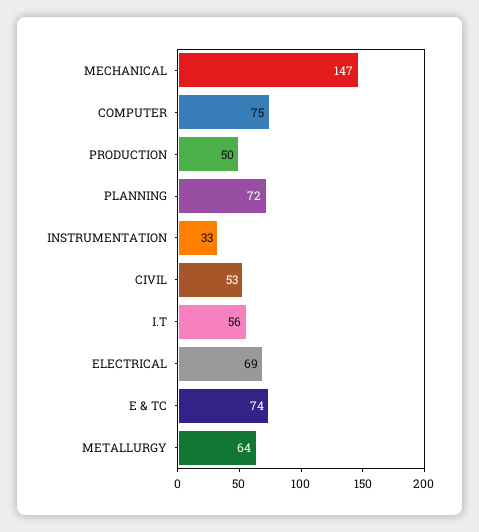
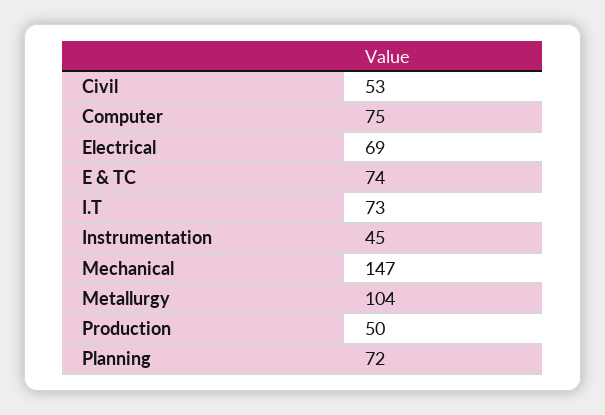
INSTRUMENTATION: 33 -> 45
I.T: 56 -> 73
METALLURGY: 64 -> 104

